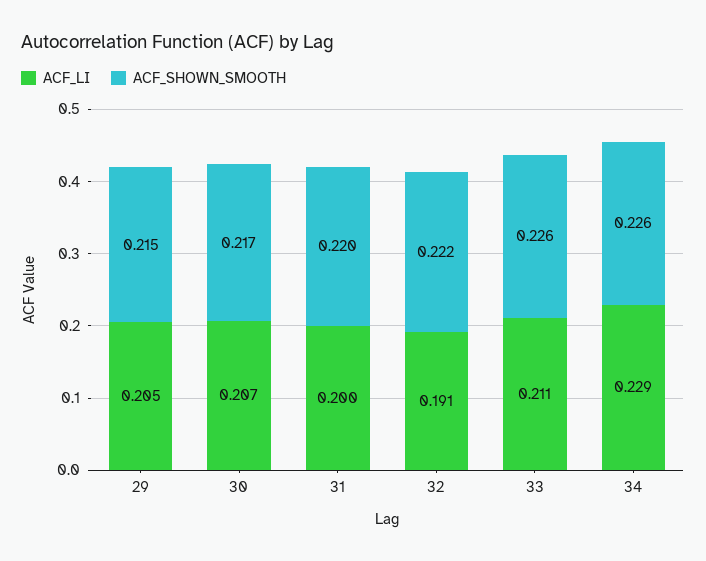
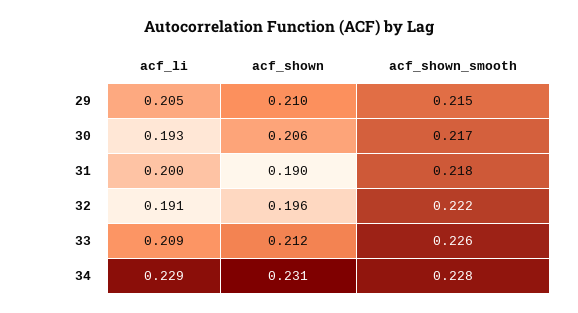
ACF_LI, 30: 0.207 -> 0.193
ACF_SHOWN_SMOOTH, 31: 0.22 -> 0.218
ACF_LI, 33: 0.211 -> 0.209
ACF_SHOWN_SMOOTH, 34: 0.226 -> 0.228
acf_shown, 29: none -> 0.21
acf_shown, 30: none -> 0.206
acf_shown, 31: none -> 0.19
acf_shown, 32: none -> 0.196
acf_shown, 33: none -> 0.212
acf_shown, 34: none -> 0.231

